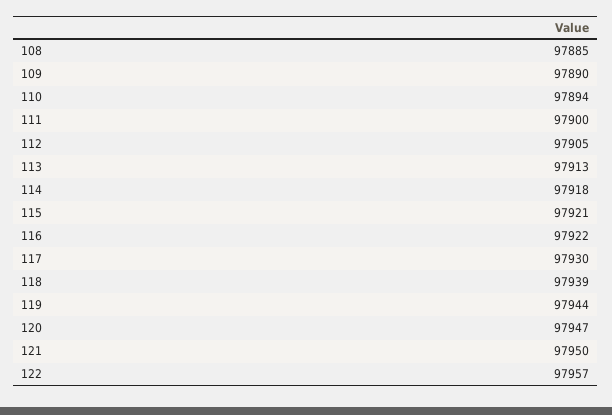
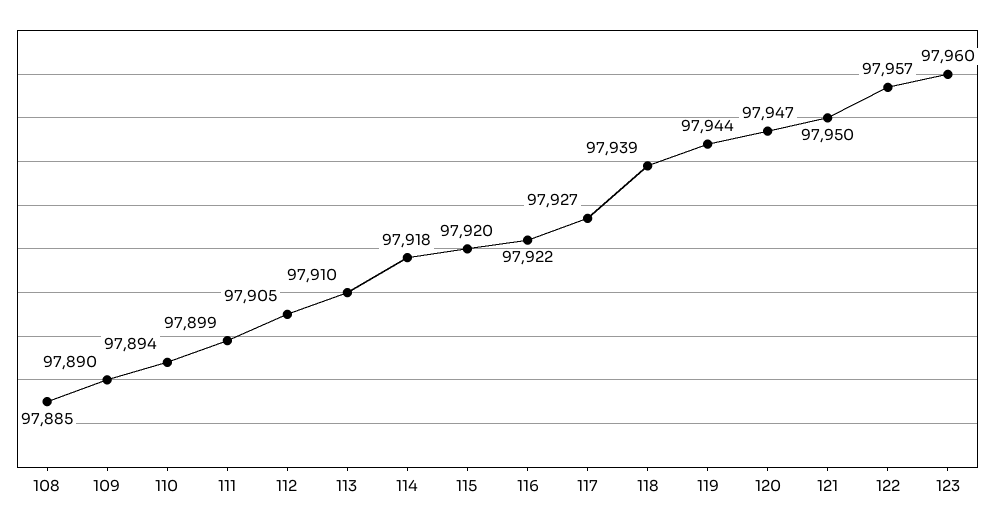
111: 97900 -> 97899
113: 97913 -> 97910
115: 97921 -> 97920
117: 97930 -> 97927
123: none -> 97960

